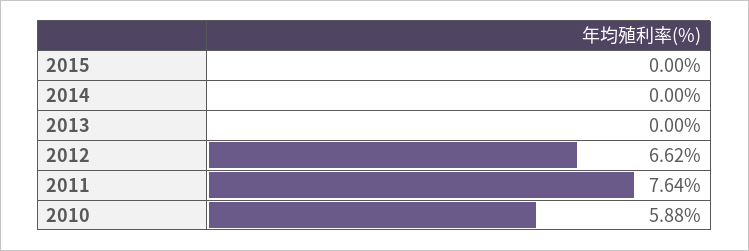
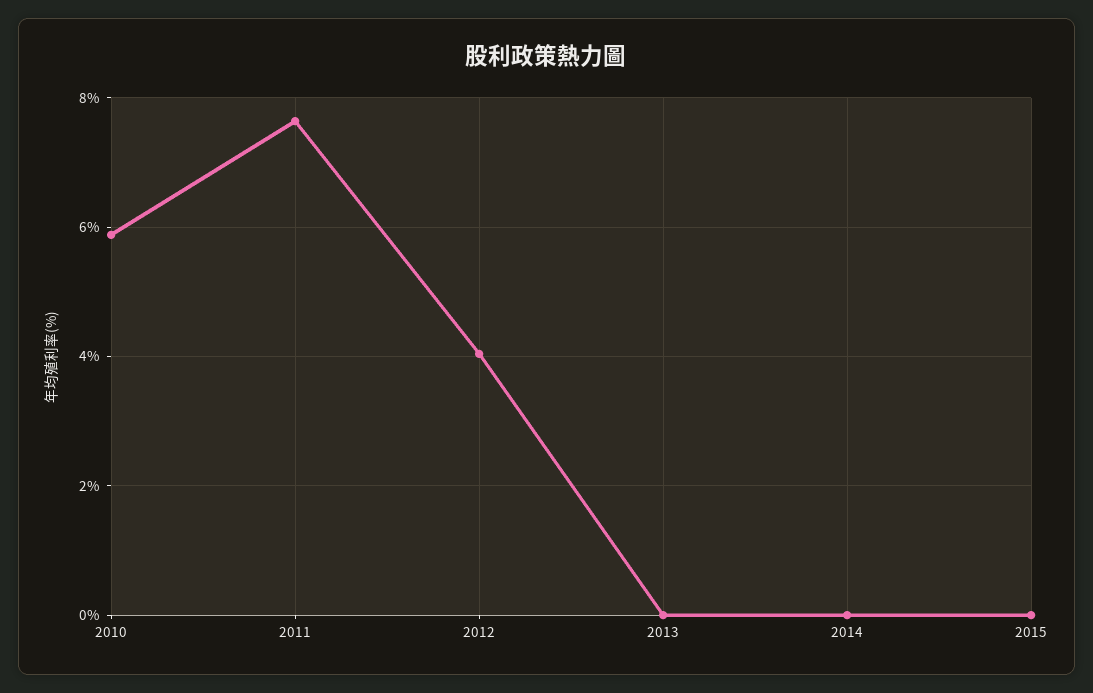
2012: 6.62 -> 4

